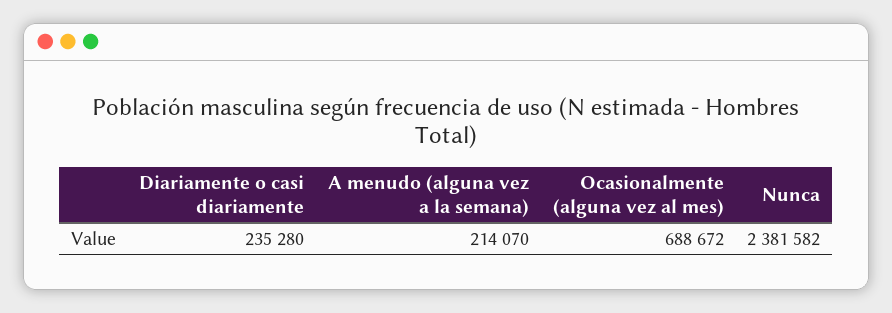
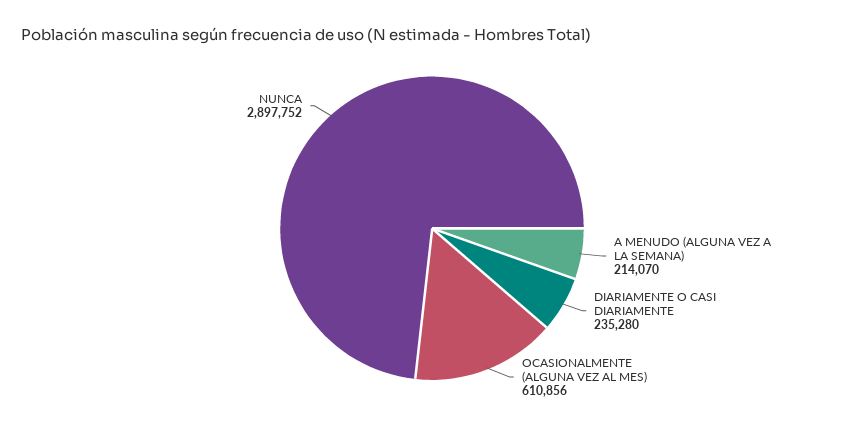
Ocasionalmente (alguna vez al mes): 688672 -> 610856
Nunca: 2381582 -> 2897752

